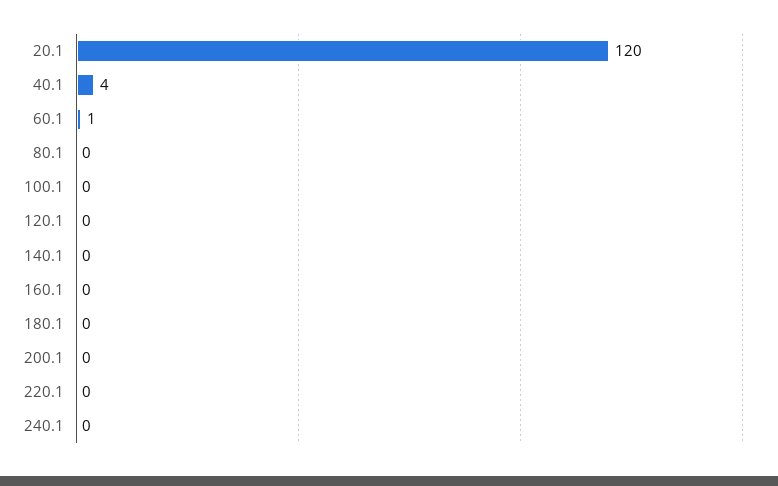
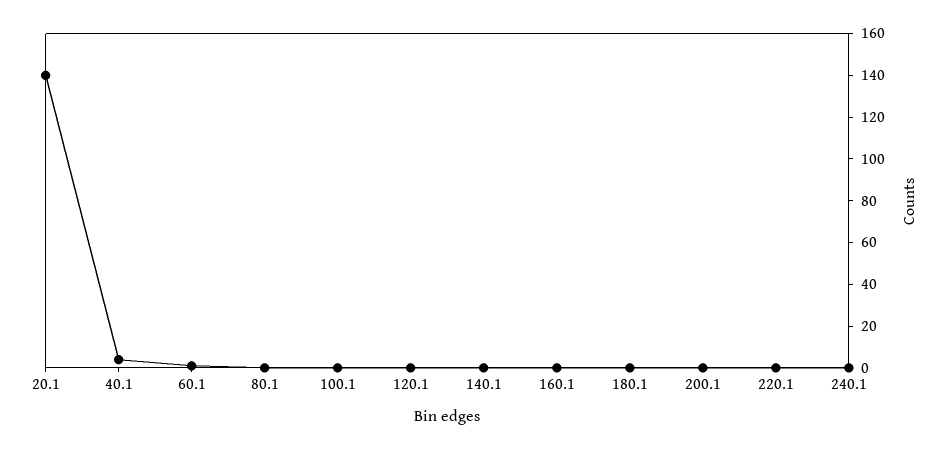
20.1: 120 -> 140

